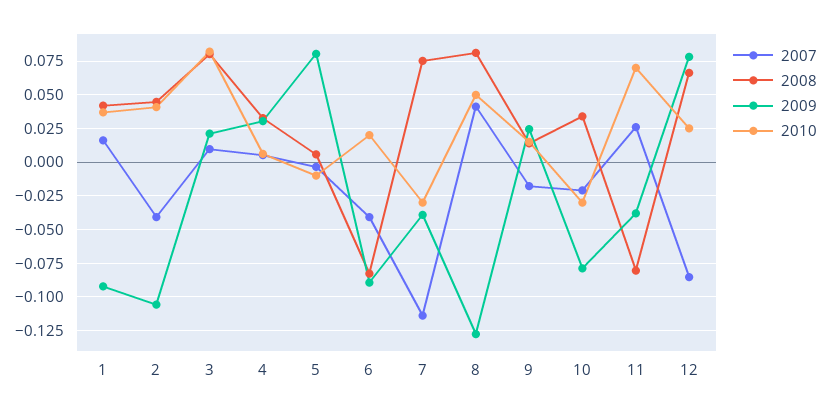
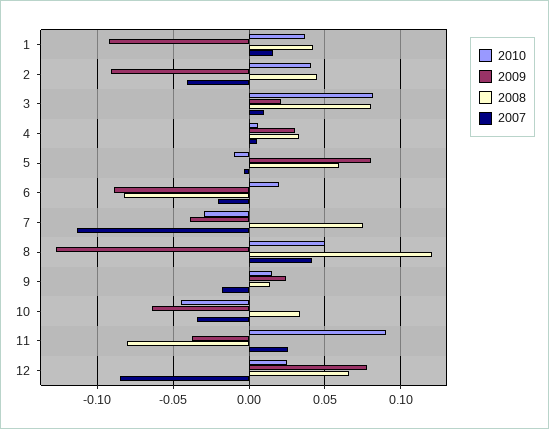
2009, 2: -0.105 -> -0.09
2008, 5: 0.005 -> 0.06
2007, 6: -0.04 -> -0.02
2008, 8: 0.08 -> 0.12
2007, 10: -0.02 -> -0.035
2009, 10: -0.08 -> -0.065
2010, 10: -0.03 -> -0.045
2010, 11: 0.07 -> 0.09

